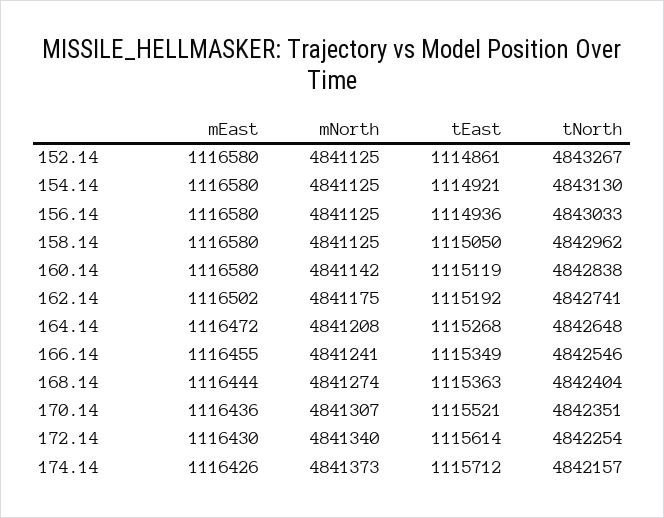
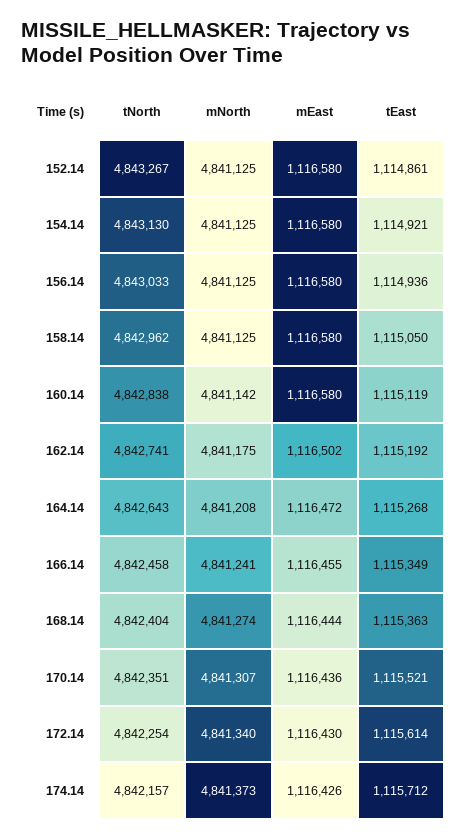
tNorth, 164.14: 4842648 -> 4842643
tNorth, 166.14: 4842546 -> 4842458

